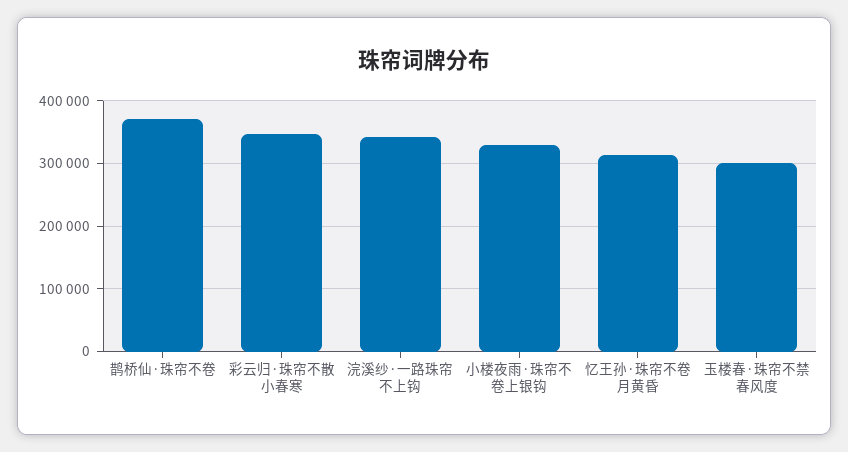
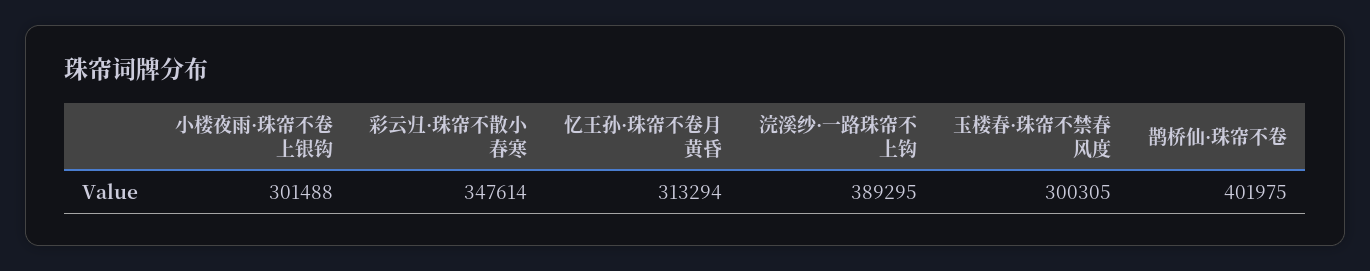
鹊桥仙·珠帘不卷: 370000 -> 401975
浣溪纱·一路珠帘不上钩: 340000 -> 389295
小楼夜雨·珠帘不卷上银钩: 330000 -> 301488

